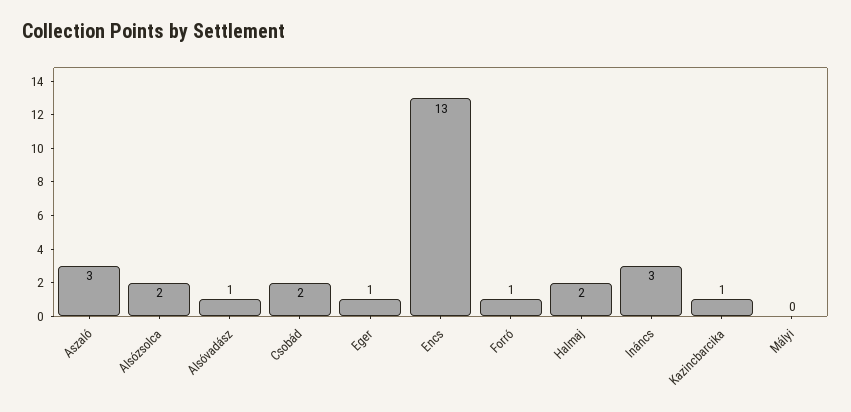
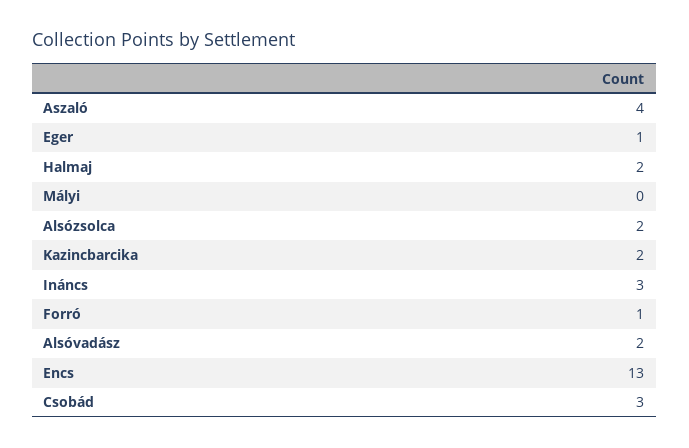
Aszaló: 3 -> 4
Alsóvadász: 1 -> 2
Csobád: 2 -> 3
Kazincbarcika: 1 -> 2

